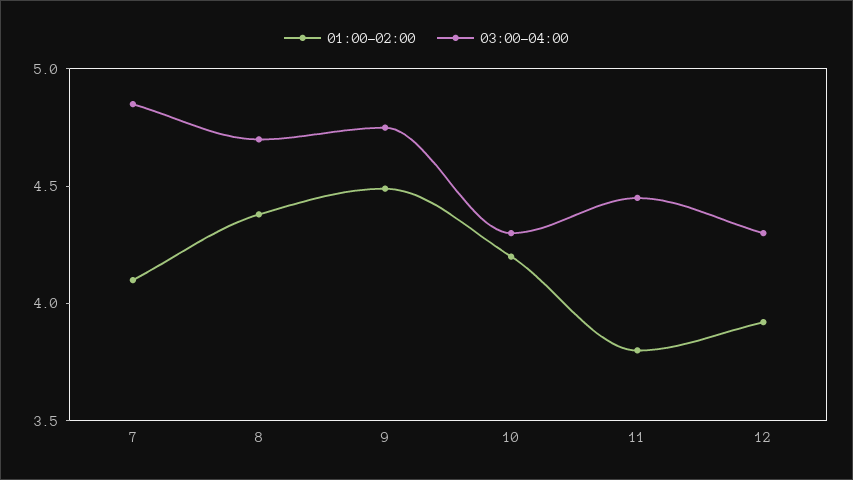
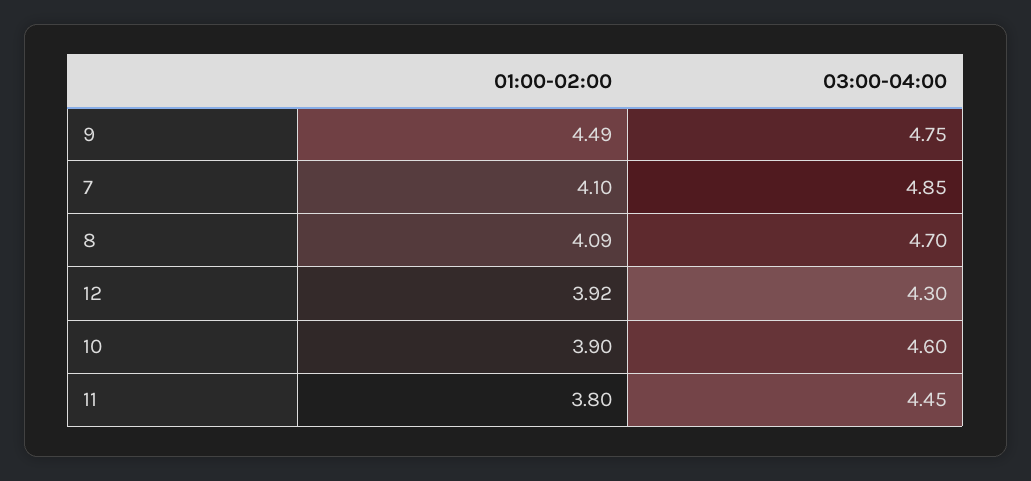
01:00-02:00, 8: 4.4 -> 4.09
01:00-02:00, 10: 4.2 -> 3.9
03:00-04:00, 10: 4.3 -> 4.6

